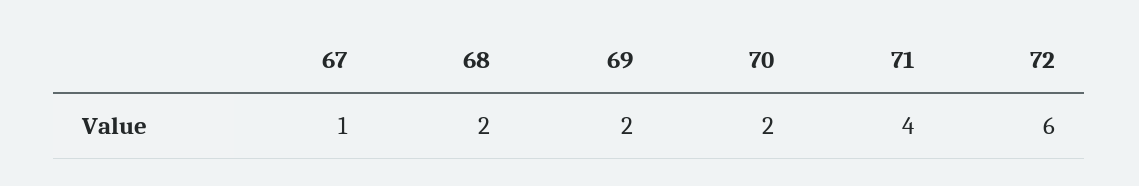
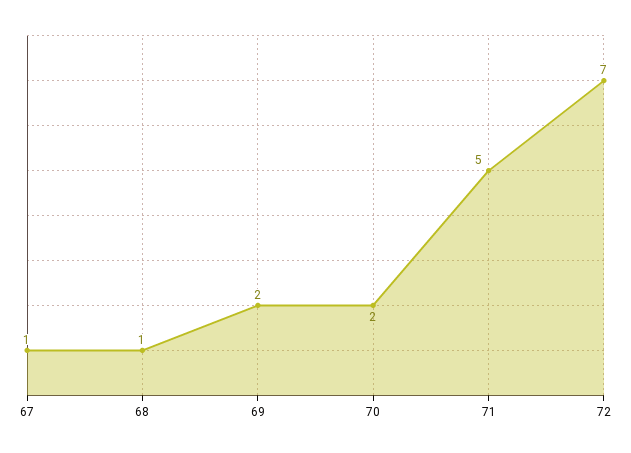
68: 2 -> 1
71: 4 -> 5
72: 6 -> 7

